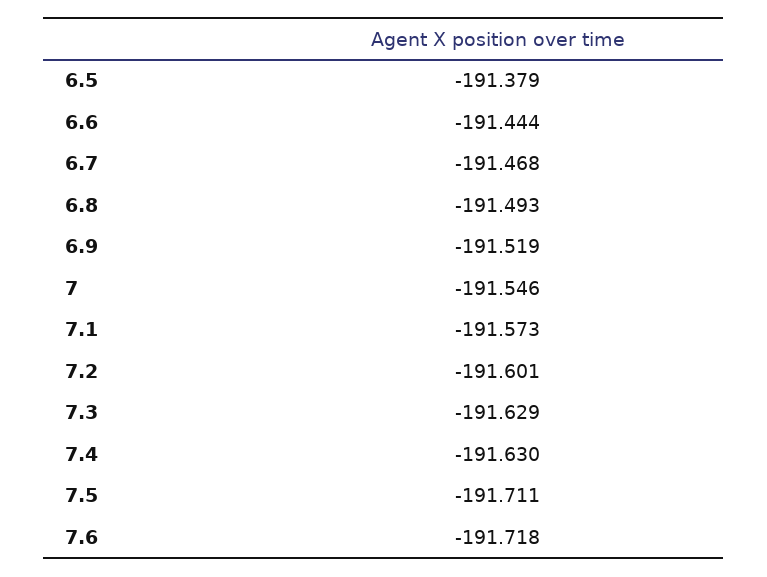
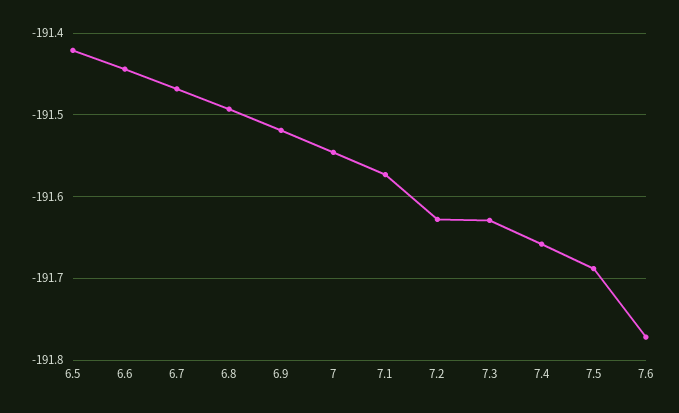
6.5: -191.379 -> -191.42
7.2: -191.601 -> -191.63
7.4: -191.63 -> -191.66
7.5: -191.711 -> -191.69
7.6: -191.718 -> -191.77

